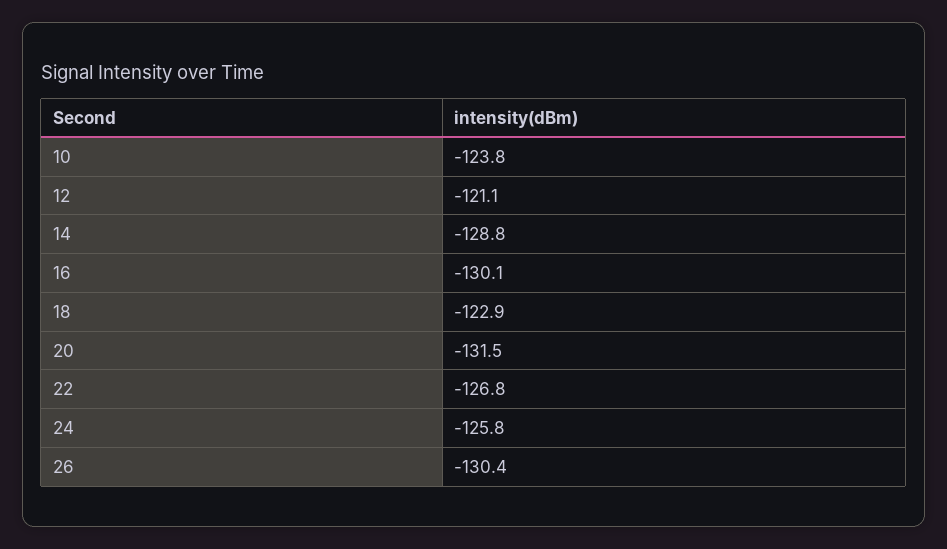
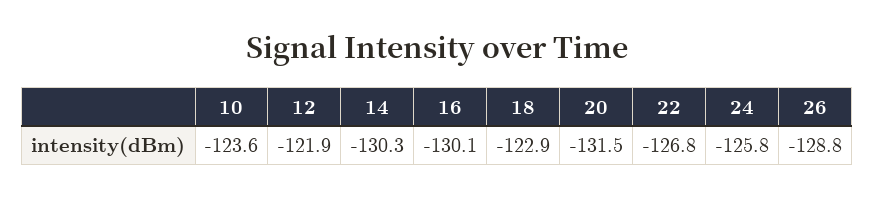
10: -123.8 -> -123.6
12: -121.1 -> -121.9
14: -128.8 -> -130.3
26: -130.4 -> -128.8

